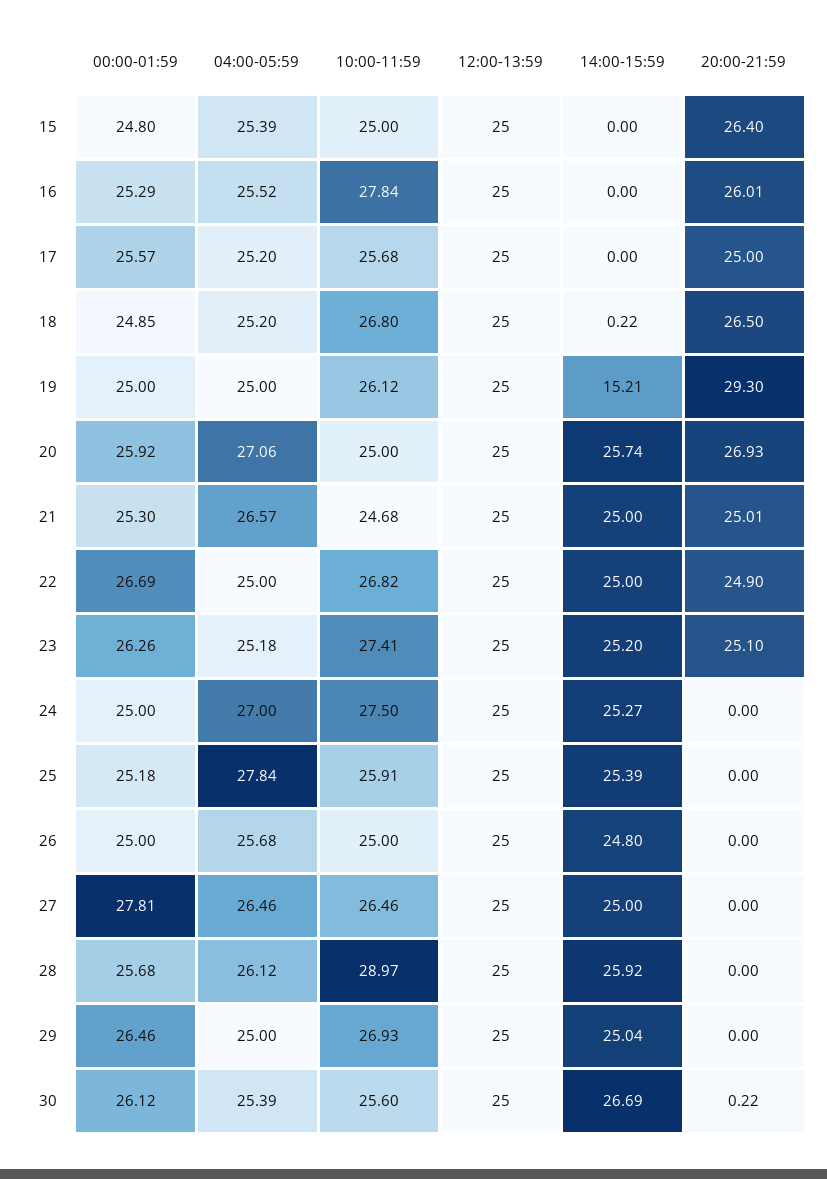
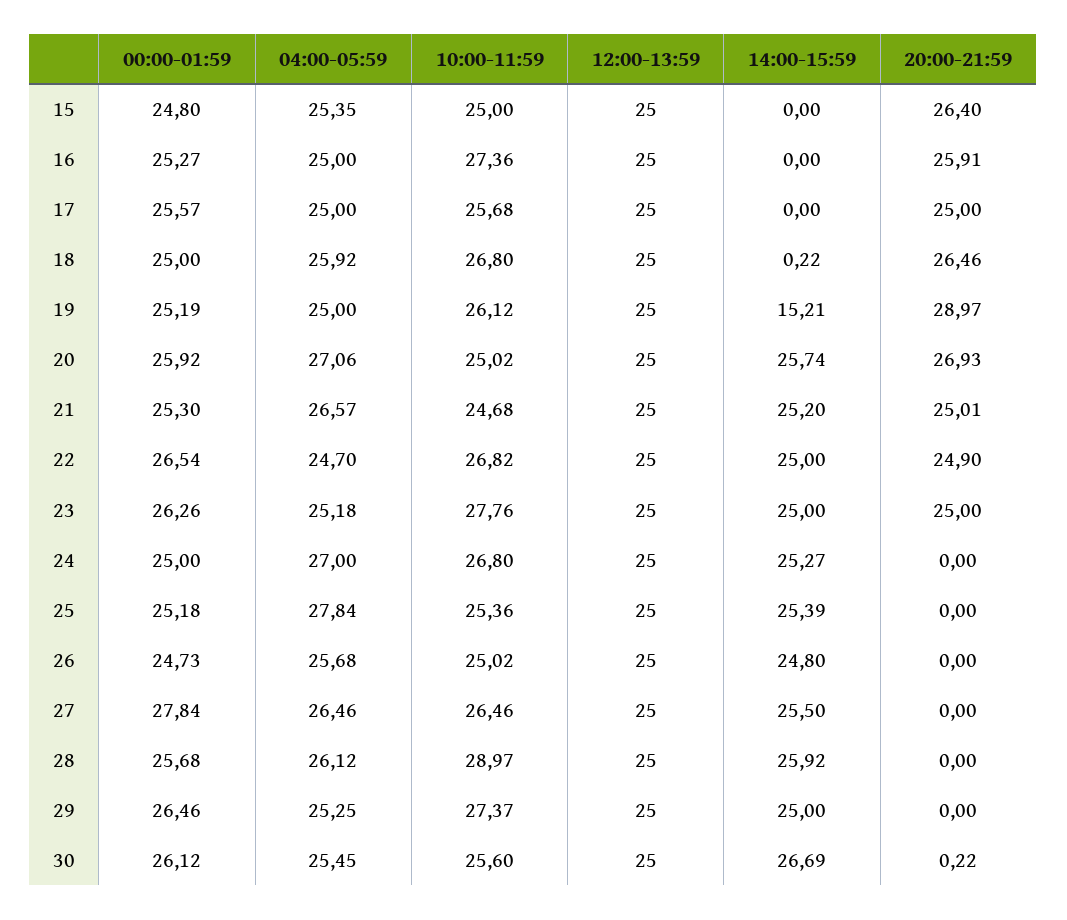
04:00-05:59, 15: 25.39 -> 25.35
00:00-01:59, 16: 25.29 -> 25.27
04:00-05:59, 16: 25.52 -> 25
10:00-11:59, 16: 27.84 -> 27.36
20:00-21:59, 16: 26.01 -> 25.91
04:00-05:59, 17: 25.2 -> 25
00:00-01:59, 18: 24.85 -> 25
04:00-05:59, 18: 25.2 -> 25.92
20:00-21:59, 18: 26.5 -> 26.46
00:00-01:59, 19: 25 -> 25.19
20:00-21:59, 19: 29.3 -> 28.97
10:00-11:59, 20: 25 -> 25.02
14:00-15:59, 21: 25 -> 25.2
00:00-01:59, 22: 26.69 -> 26.54
04:00-05:59, 22: 25 -> 24.7
10:00-11:59, 23: 27.41 -> 27.76
14:00-15:59, 23: 25.2 -> 25
20:00-21:59, 23: 25.1 -> 25
10:00-11:59, 24: 27.5 -> 26.8
10:00-11:59, 25: 25.91 -> 25.36
00:00-01:59, 26: 25 -> 24.73
10:00-11:59, 26: 25 -> 25.02
00:00-01:59, 27: 27.81 -> 27.84
14:00-15:59, 27: 25 -> 25.5
04:00-05:59, 29: 25 -> 25.25
10:00-11:59, 29: 26.93 -> 27.37
14:00-15:59, 29: 25.04 -> 25
04:00-05:59, 30: 25.39 -> 25.45

